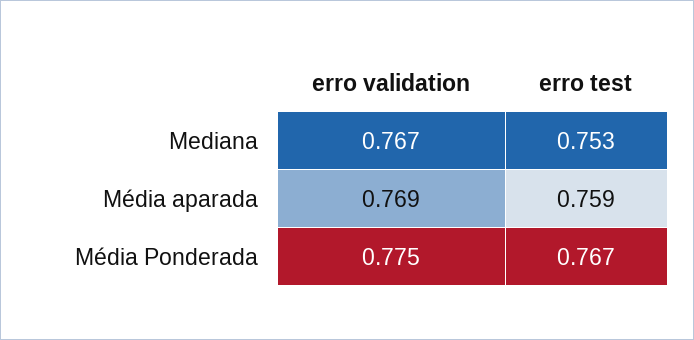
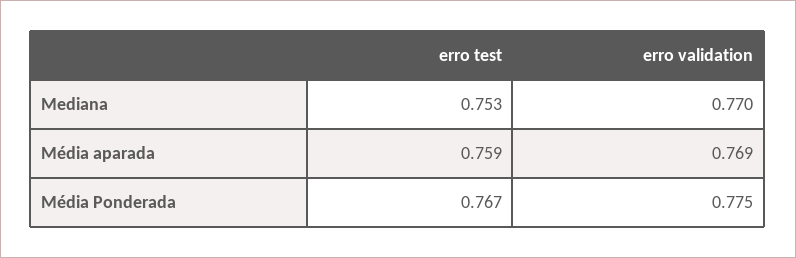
erro validation, Mediana: 0.767 -> 0.77

